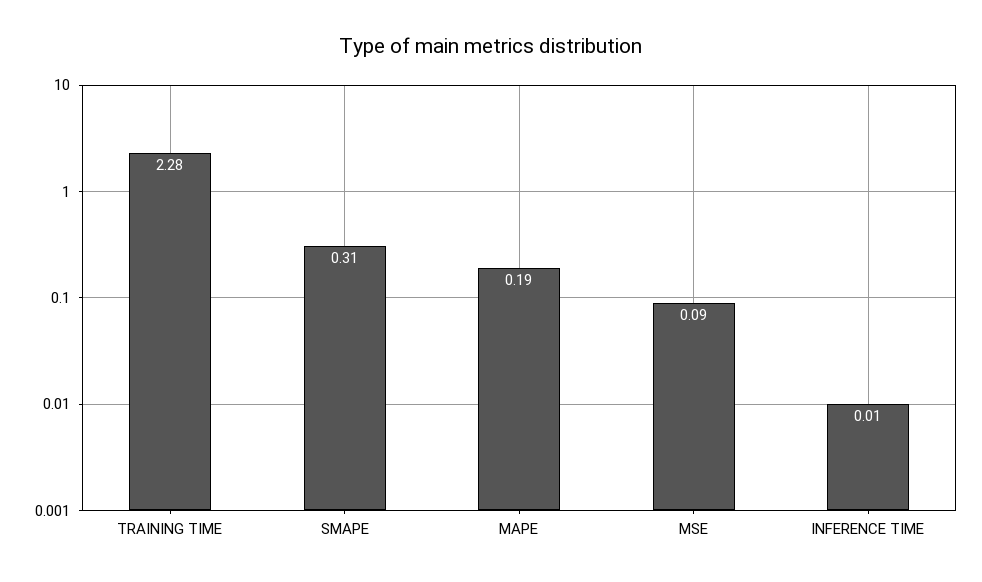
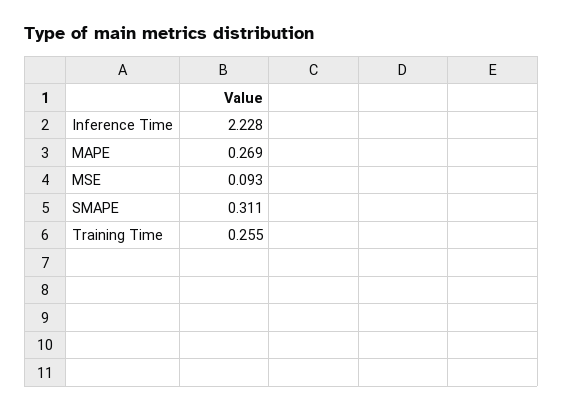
TRAINING TIME: 2.28 -> 0.255
MAPE: 0.19 -> 0.269
INFERENCE TIME: 0.01 -> 2.228

